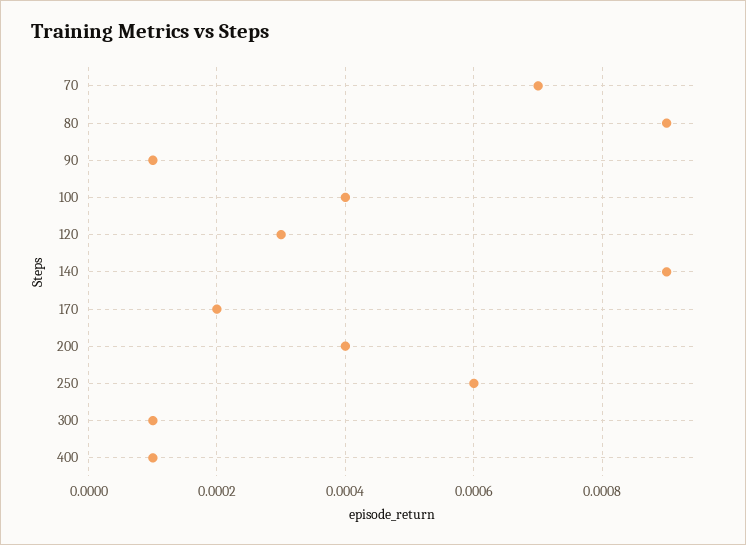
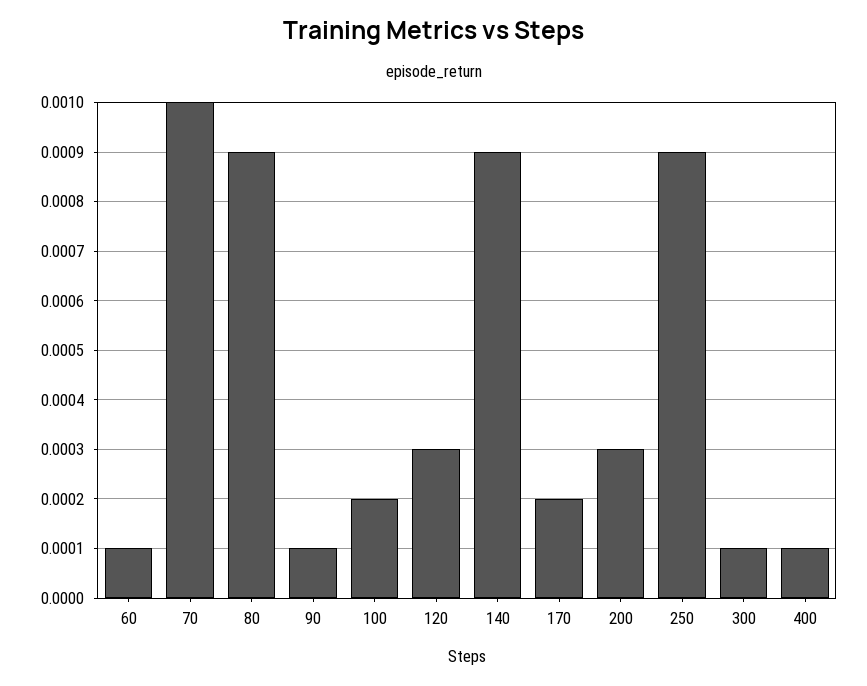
70: 0.0007 -> 0.001
100: 0.0004 -> 0.0002
200: 0.0004 -> 0.0003
250: 0.0006 -> 0.0009
60: none -> 0.0001

